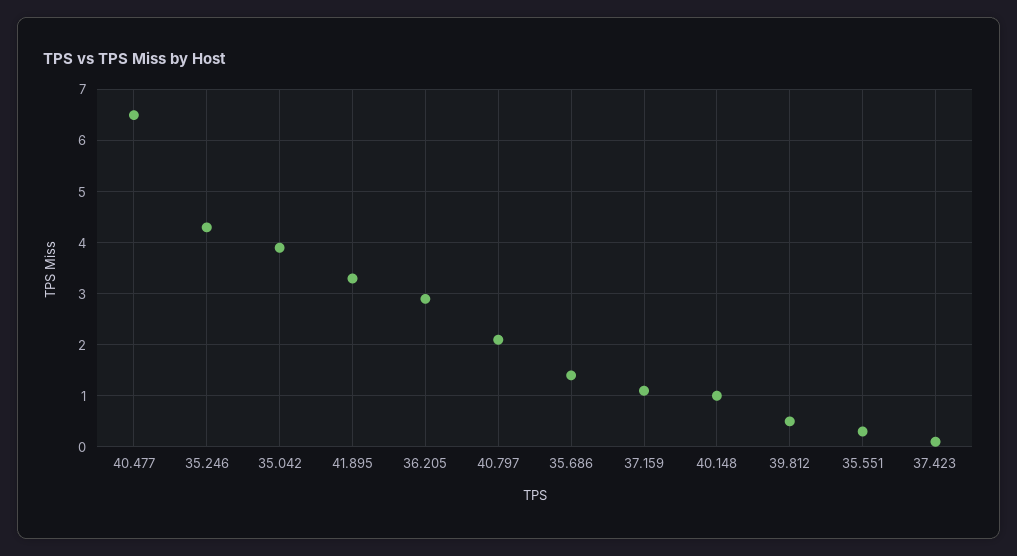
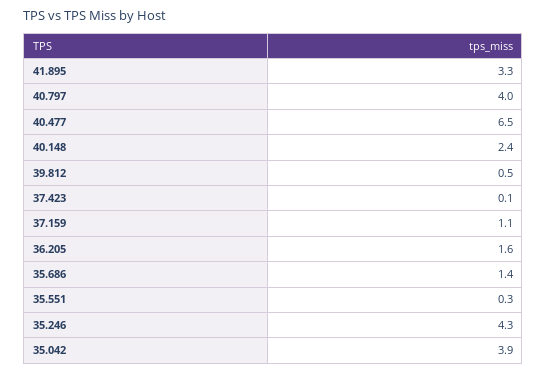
36.205: 3 -> 1.6
40.797: 2 -> 4
40.148: 1 -> 2.4

